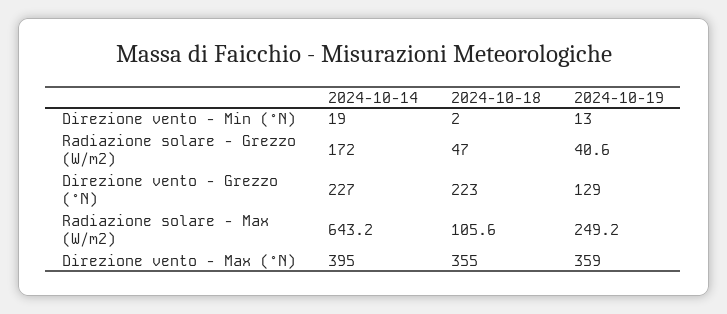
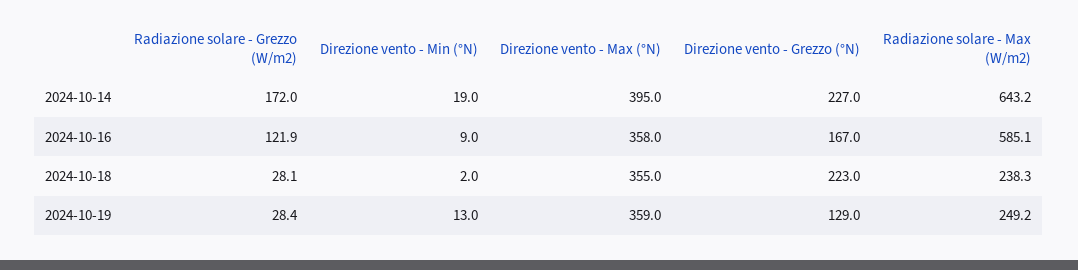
2024-10-18, Radiazione solare - Grezzo (W/m2): 47 -> 28.1
2024-10-19, Radiazione solare - Grezzo (W/m2): 40.6 -> 28.4
2024-10-18, Radiazione solare - Max (W/m2): 105.6 -> 238.3
2024-10-16, Radiazione solare - Grezzo (W/m2): none -> 121.9
2024-10-16, Direzione vento - Min (°N): none -> 9
2024-10-16, Direzione vento - Max (°N): none -> 358
2024-10-16, Direzione vento - Grezzo (°N): none -> 167
2024-10-16, Radiazione solare - Max (W/m2): none -> 585.1

